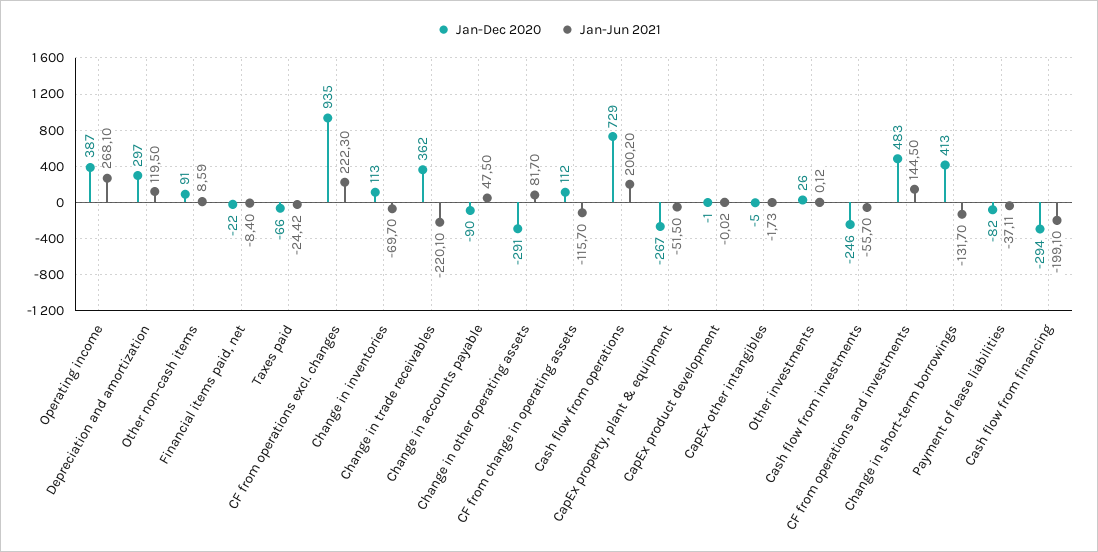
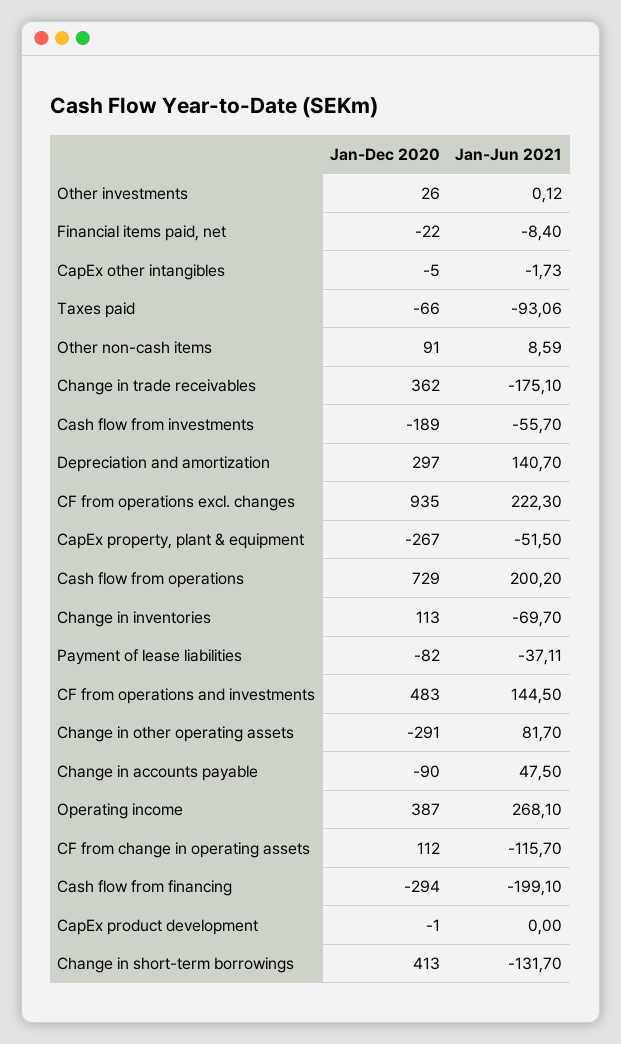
Jan-Jun 2021, Depreciation and amortization: 119.5 -> 140.7
Jan-Jun 2021, Taxes paid: -24.42 -> -93.06
Jan-Jun 2021, Change in trade receivables: -220.1 -> -175.1
Jan-Jun 2021, CapEx product development: -0.02 -> 0
Jan-Dec 2020, Cash flow from investments: -246 -> -189

